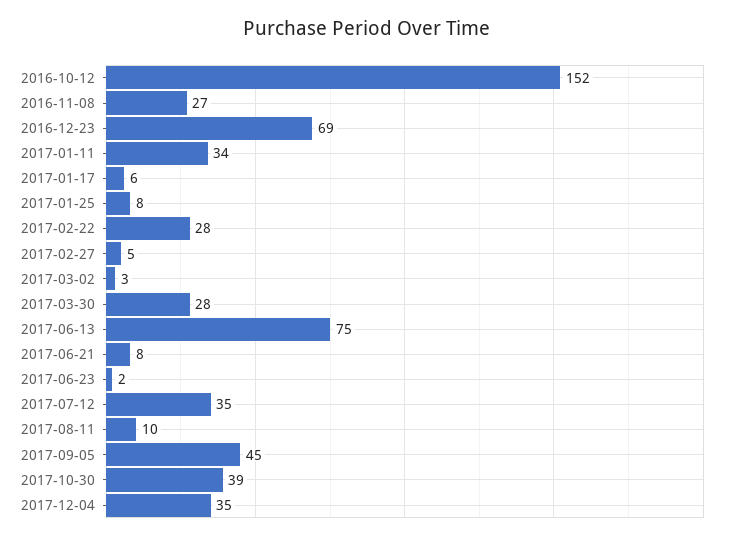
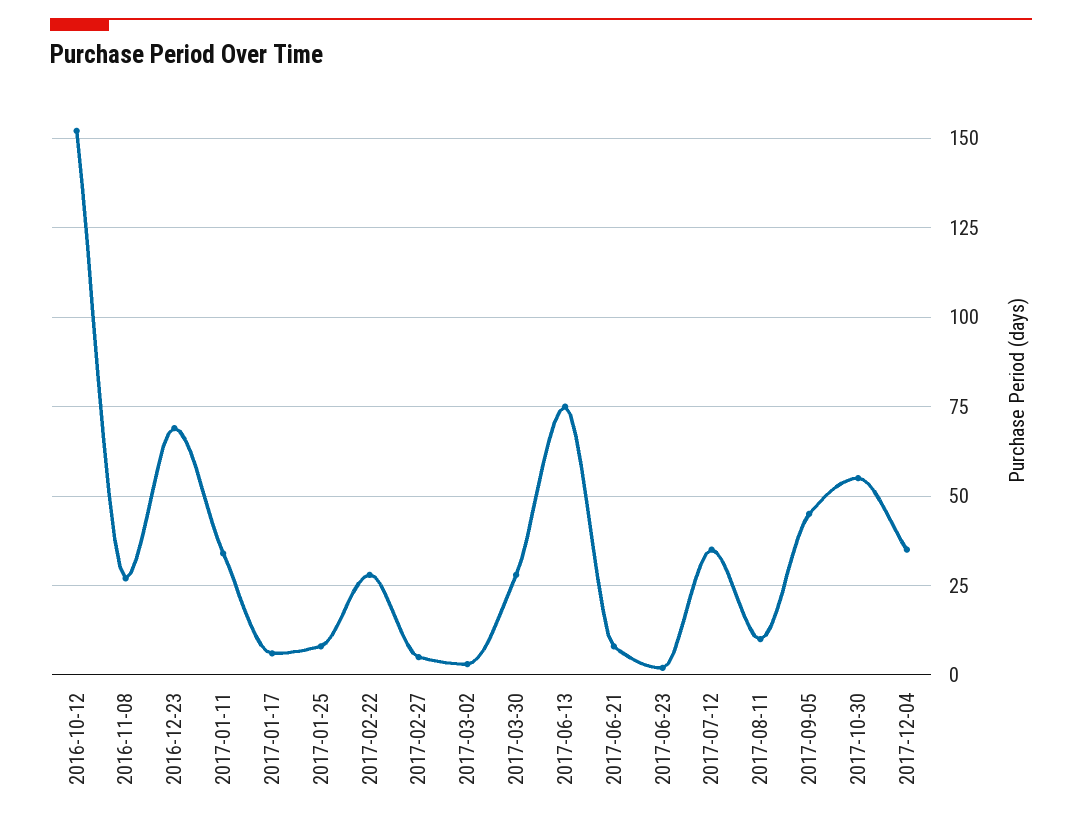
2017-10-30: 39 -> 55

